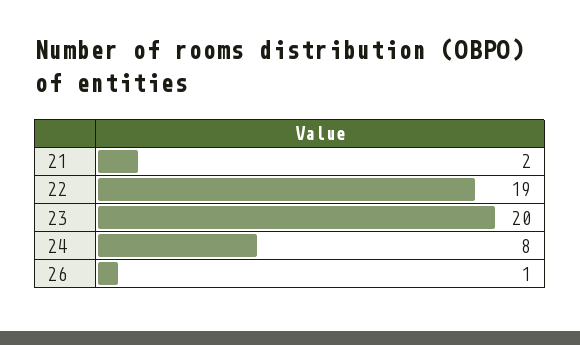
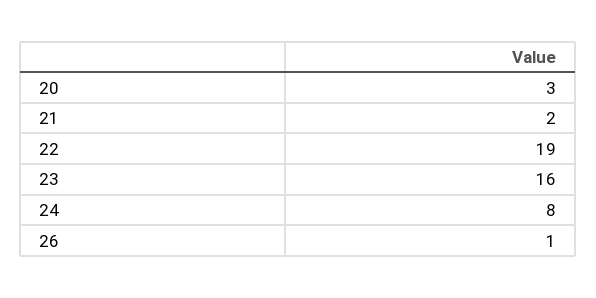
23: 20 -> 16
20: none -> 3

